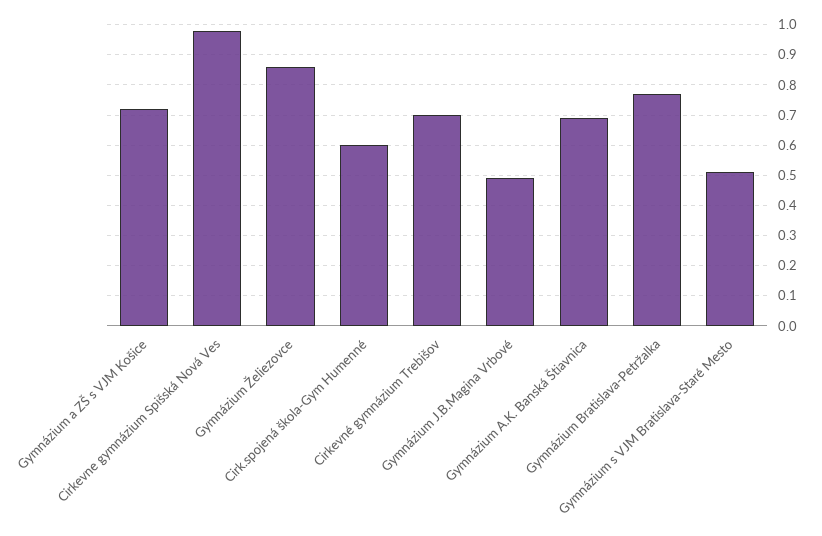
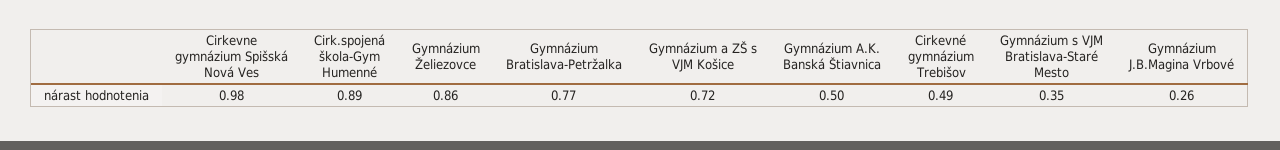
Cirk.spojená škola-Gym Humenné: 0.6 -> 0.89
Cirkevné gymnázium Trebišov: 0.7 -> 0.49
Gymnázium J.B.Magina Vrbové: 0.5 -> 0.26
Gymnázium A.K. Banská Štiavnica: 0.7 -> 0.5
Gymnázium s VJM Bratislava-Staré Mesto: 0.5 -> 0.35

